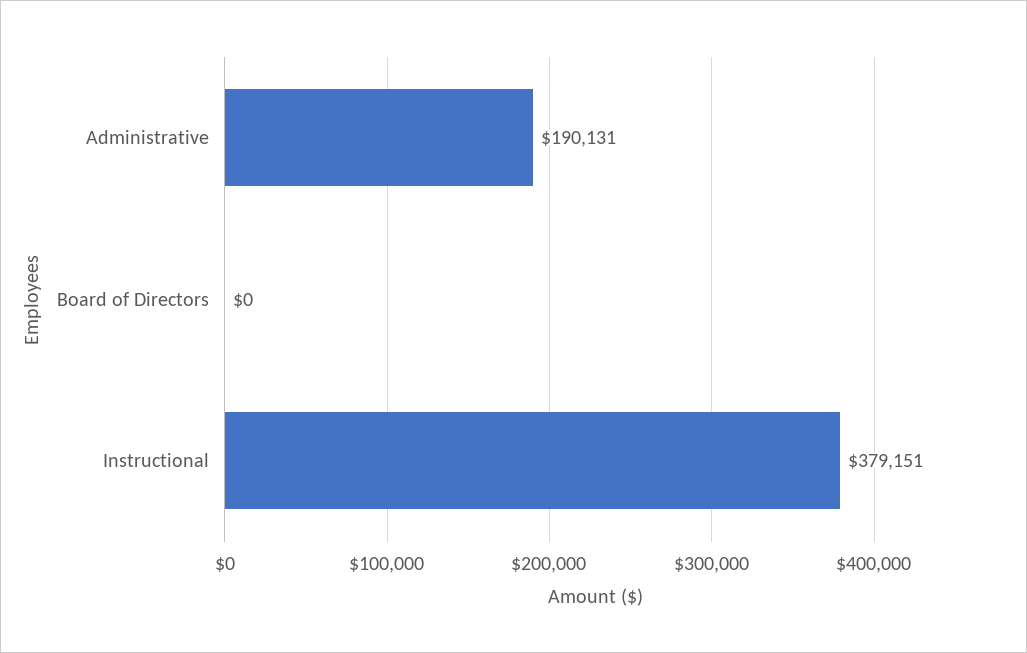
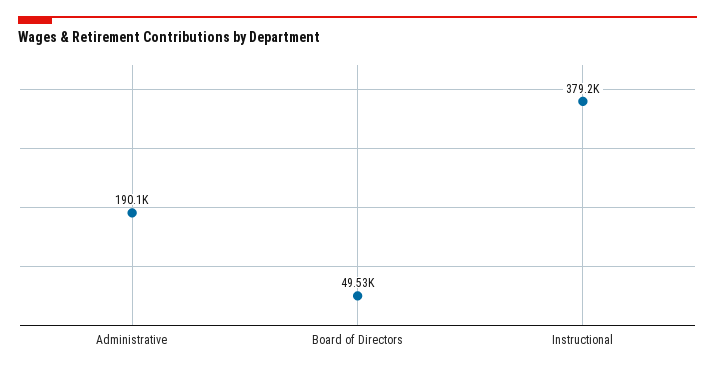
Board of Directors: 0 -> 49530

